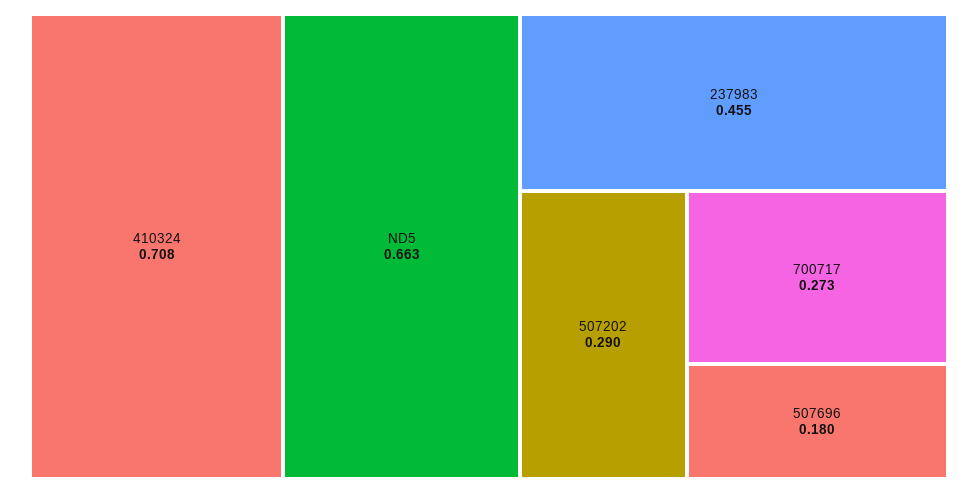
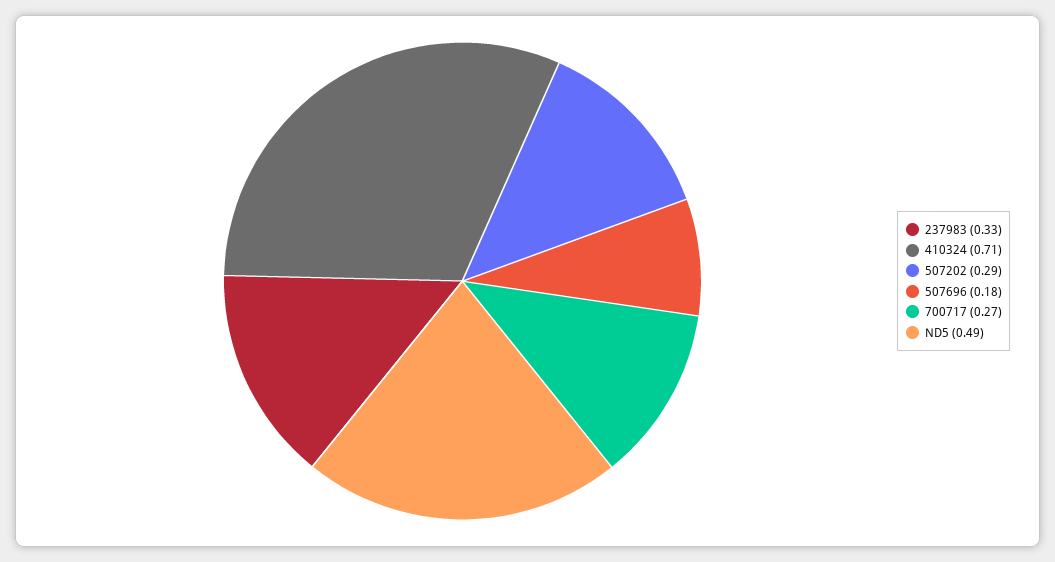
ND5: 0.663 -> 0.49
237983: 0.455 -> 0.33

